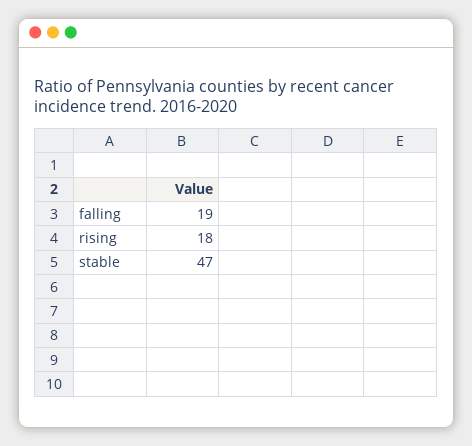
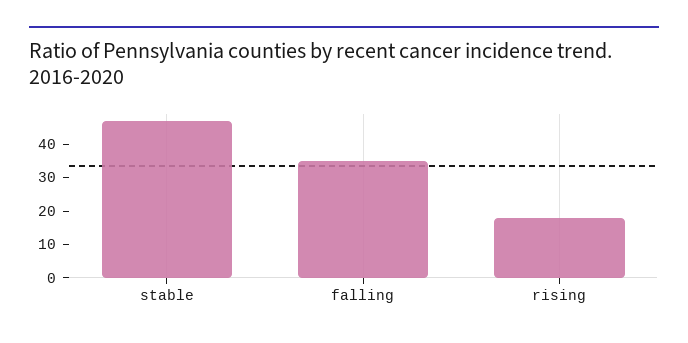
falling: 19 -> 35

